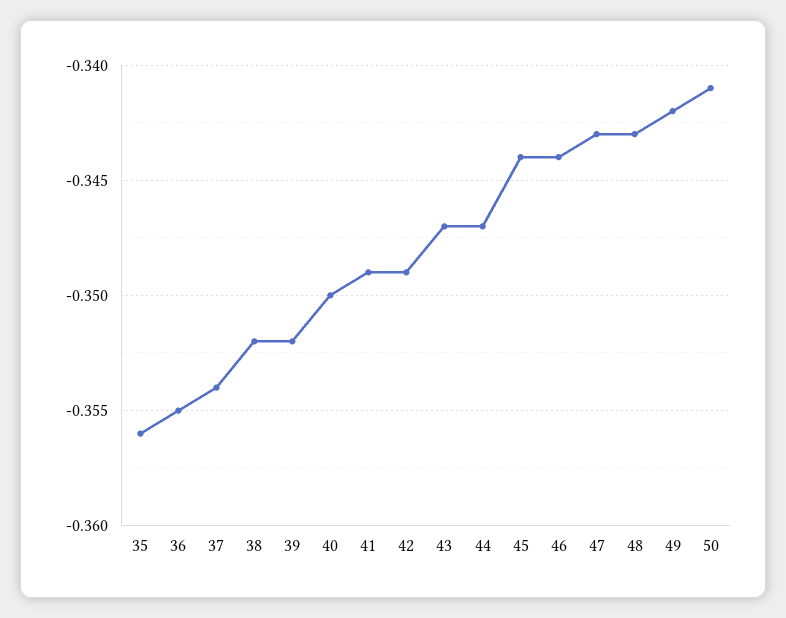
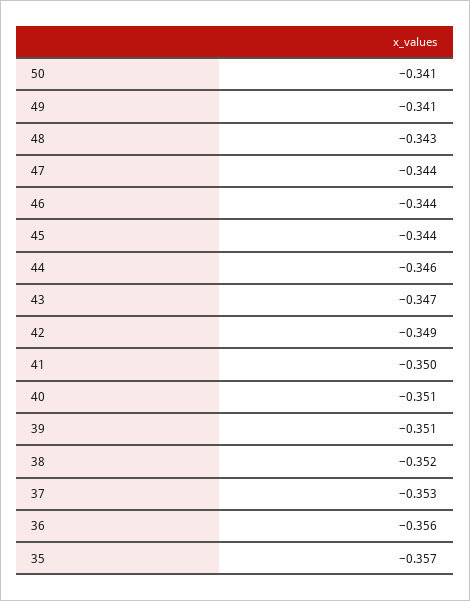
35: -0.356 -> -0.357
36: -0.355 -> -0.356
37: -0.354 -> -0.353
39: -0.352 -> -0.351
40: -0.35 -> -0.351
41: -0.349 -> -0.35
44: -0.347 -> -0.346
47: -0.343 -> -0.344
49: -0.342 -> -0.341

